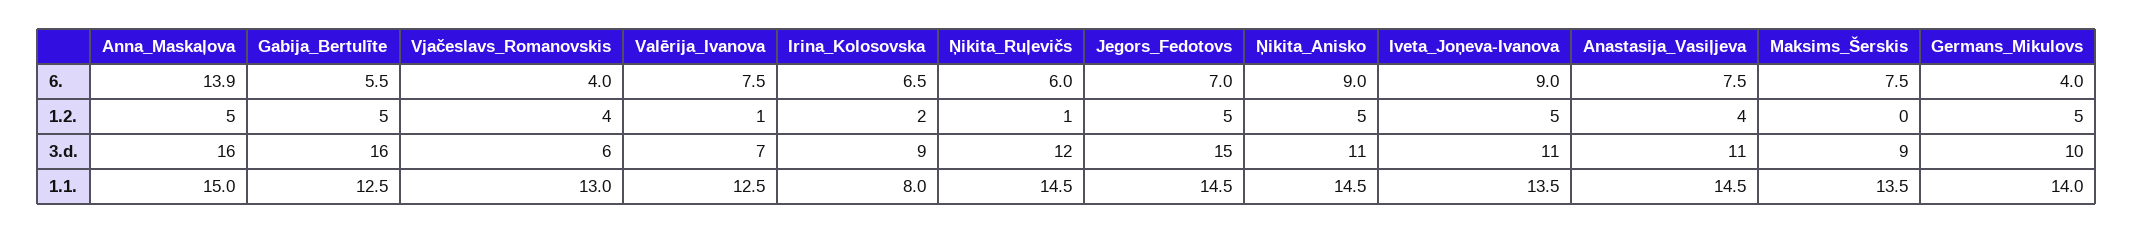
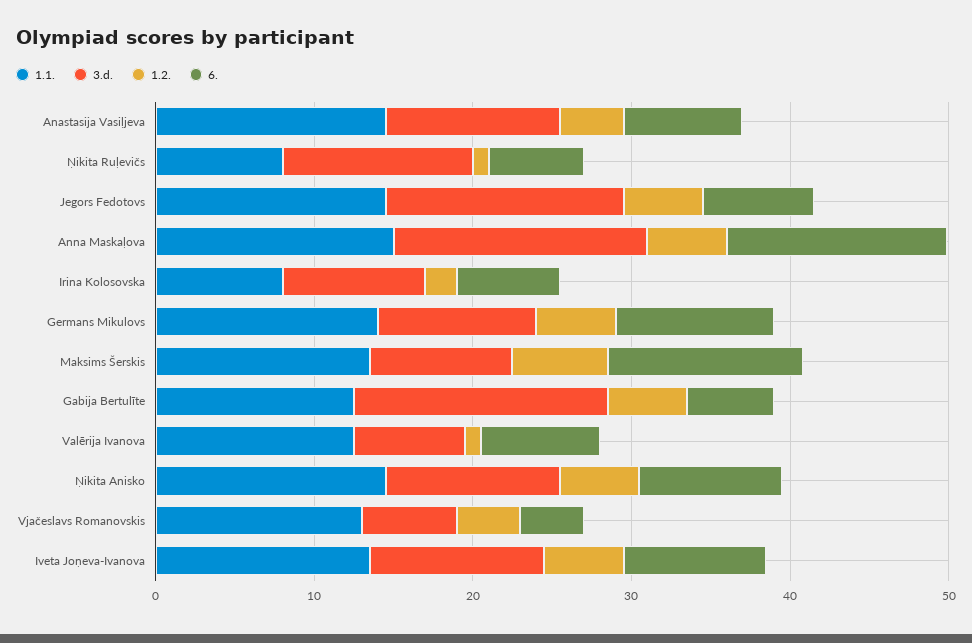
6., Maksims_Šerskis: 7.5 -> 12
6., Germans_Mikulovs: 4 -> 10
1.2., Maksims_Šerskis: 0 -> 6
1.1., Ņikita_Ruļevičs: 14.5 -> 8

